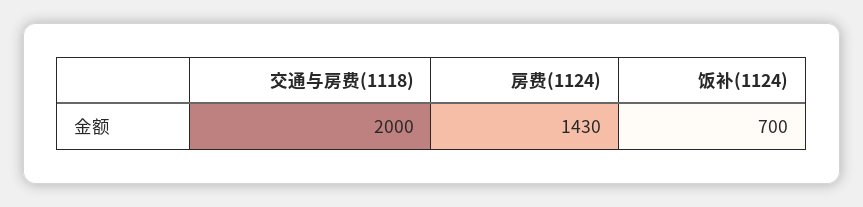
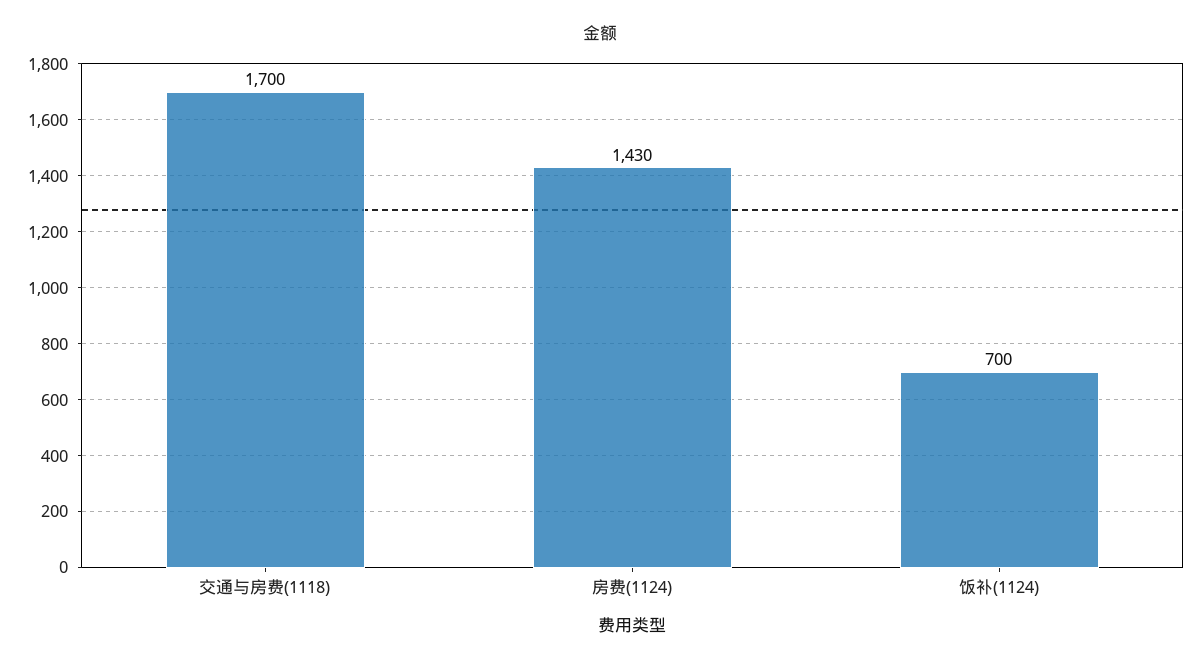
交通与房费(1118): 2000 -> 1700

